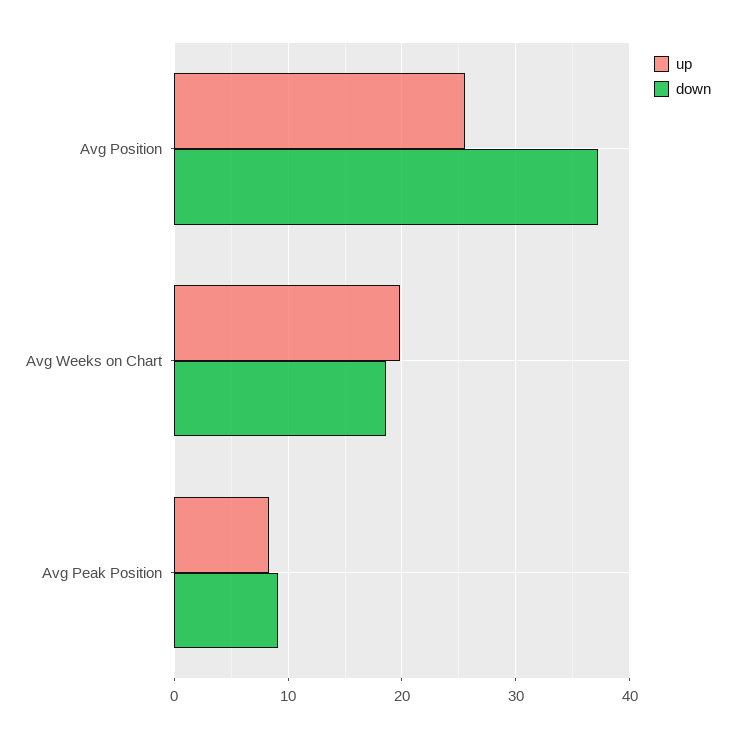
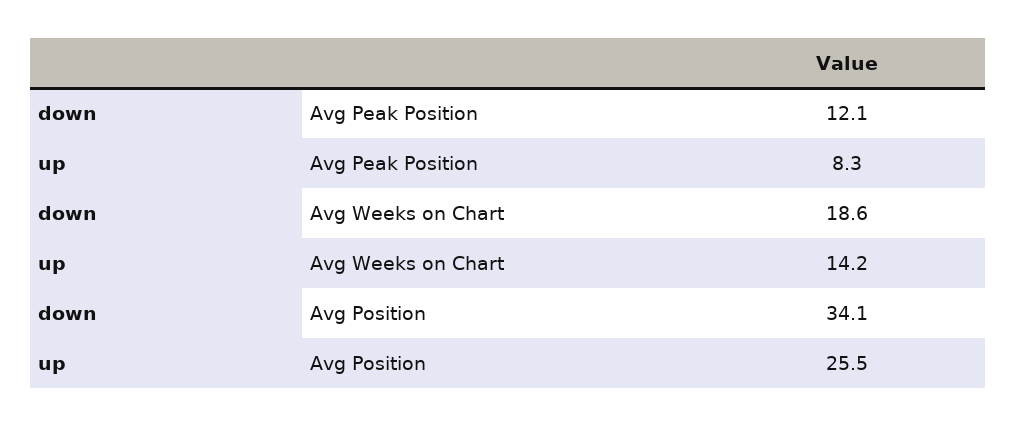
down, Avg Position: 37 -> 34.1
up, Avg Weeks on Chart: 20 -> 14.2
down, Avg Peak Position: 9 -> 12.1

